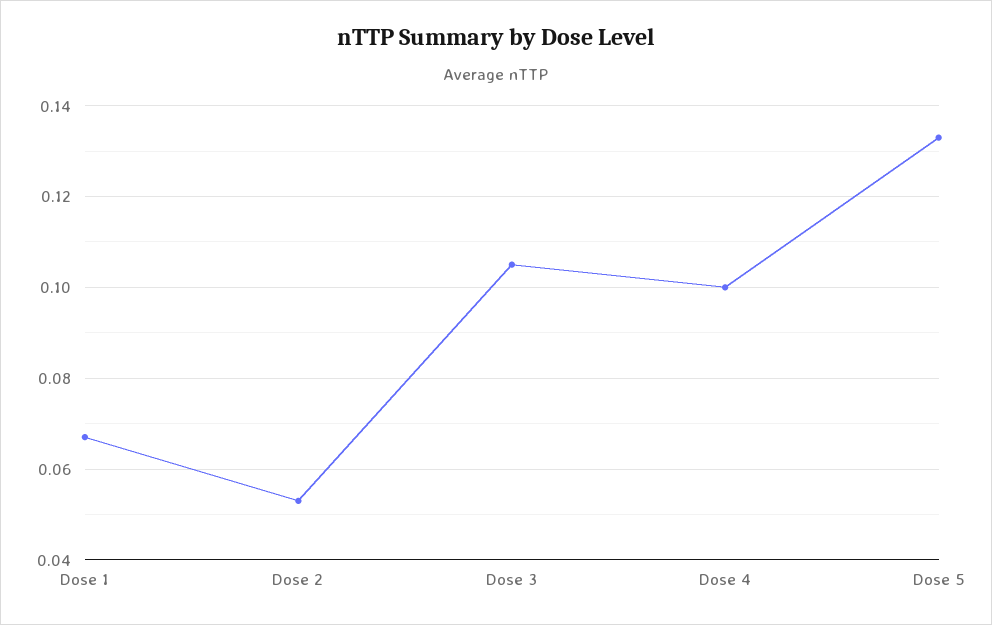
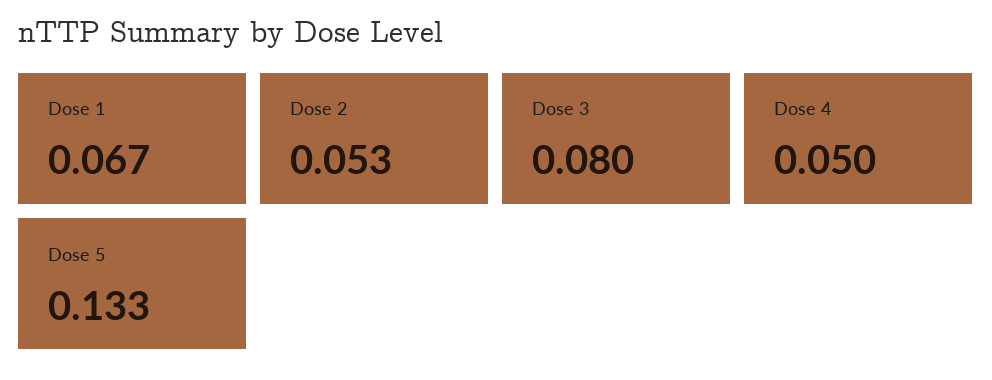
Dose 3: 0.105 -> 0.08
Dose 4: 0.1 -> 0.05

